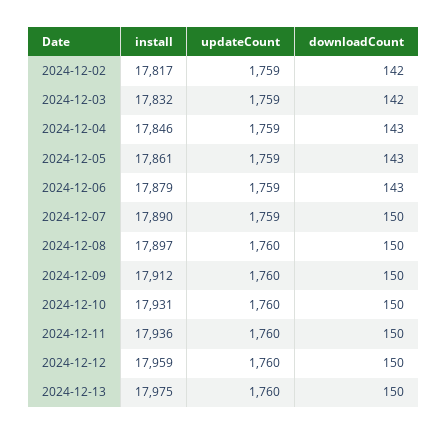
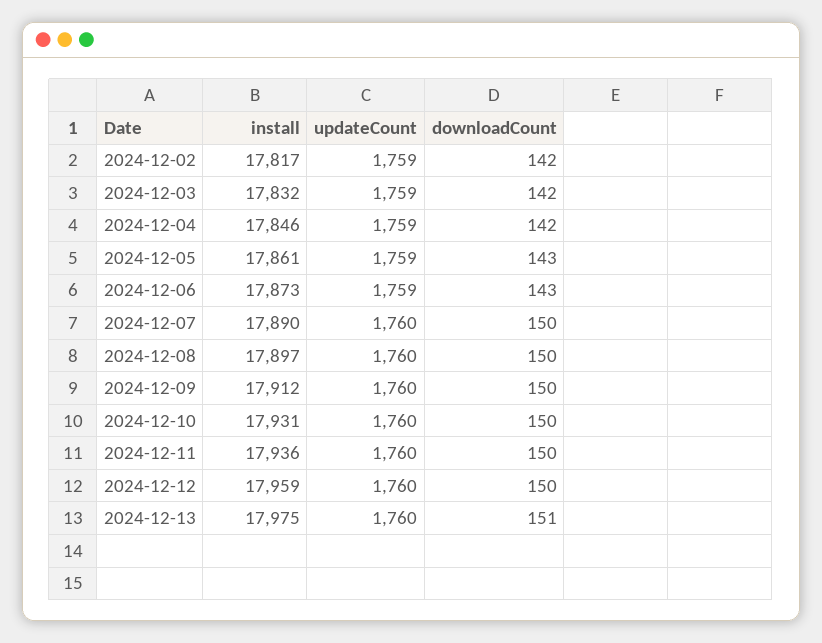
downloadCount, 2024-12-04: 143 -> 142
install, 2024-12-06: 17879 -> 17873
updateCount, 2024-12-07: 1759 -> 1760
downloadCount, 2024-12-13: 150 -> 151

